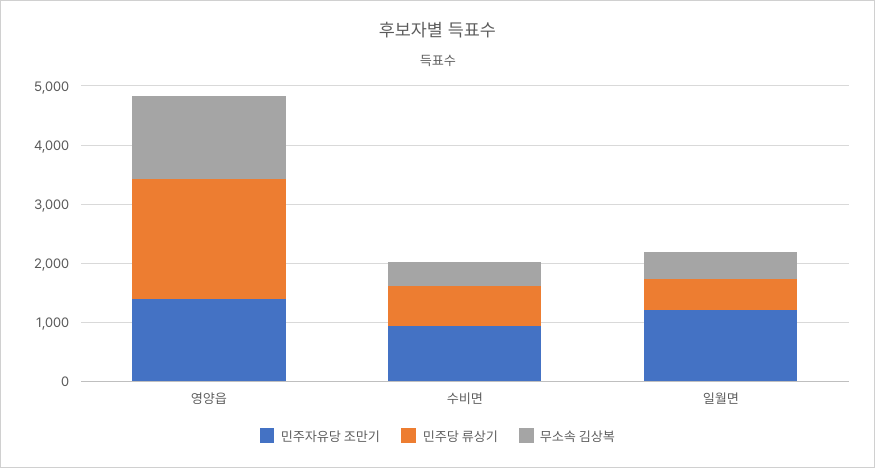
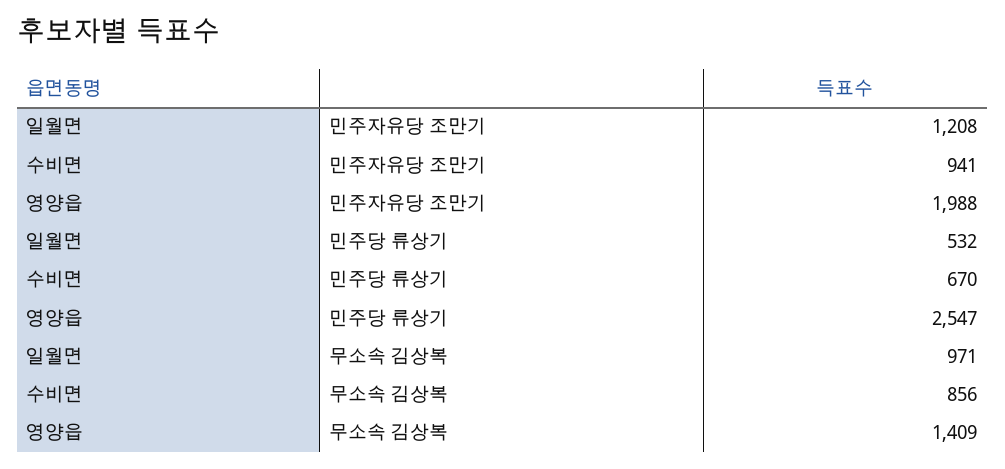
민주자유당 조만기, 영양읍: 1400 -> 1988
민주당 류상기, 영양읍: 2000 -> 2547
무소속 김상복, 수비면: 400 -> 856
무소속 김상복, 일월면: 400 -> 971

